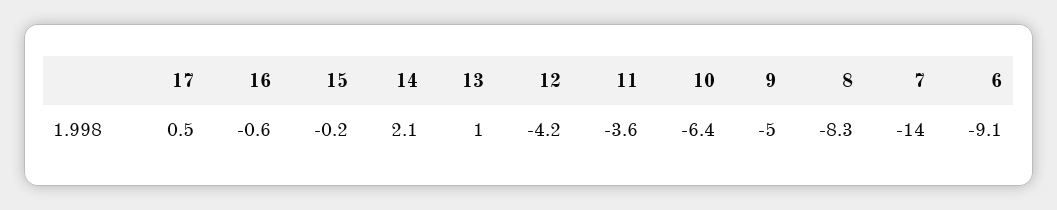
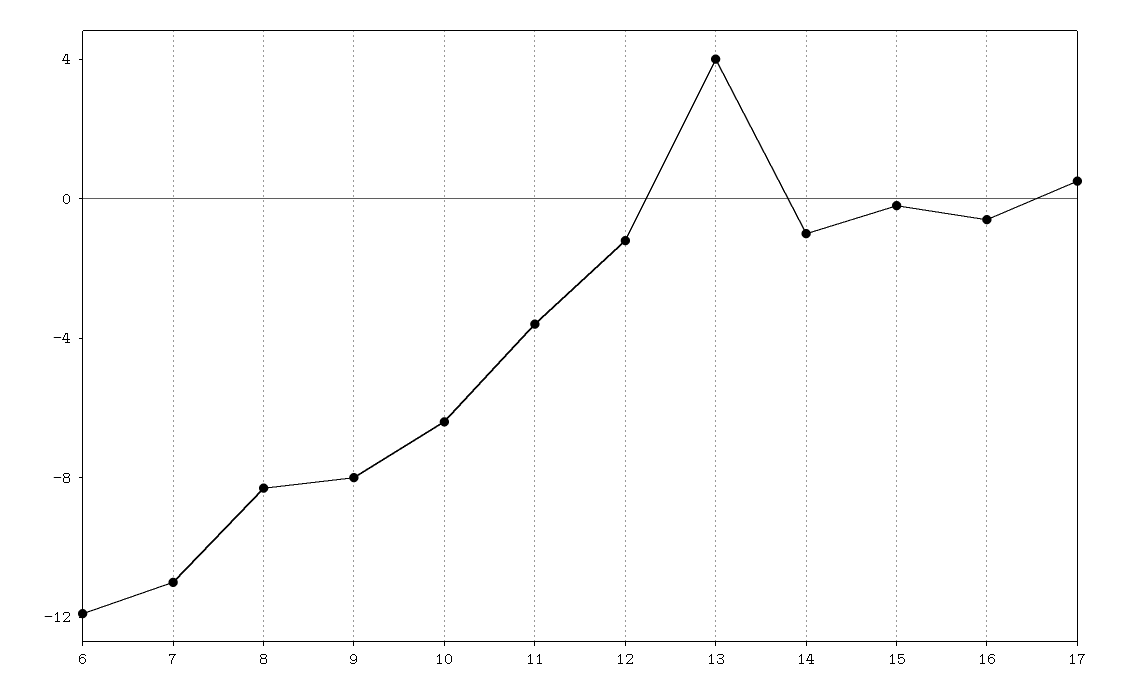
14: 2.1 -> -1
13: 1 -> 4
12: -4.2 -> -1
9: -5 -> -8
7: -14 -> -11
6: -9.1 -> -12

